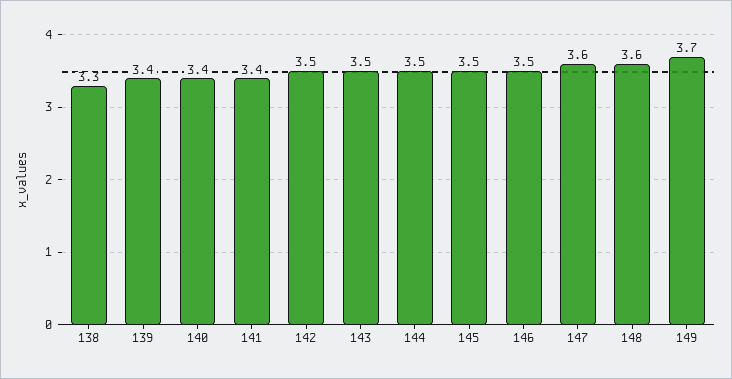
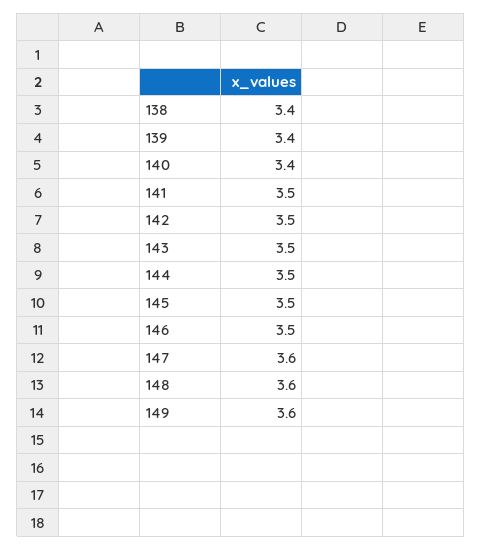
138: 3.3 -> 3.4
141: 3.4 -> 3.5
149: 3.7 -> 3.6

